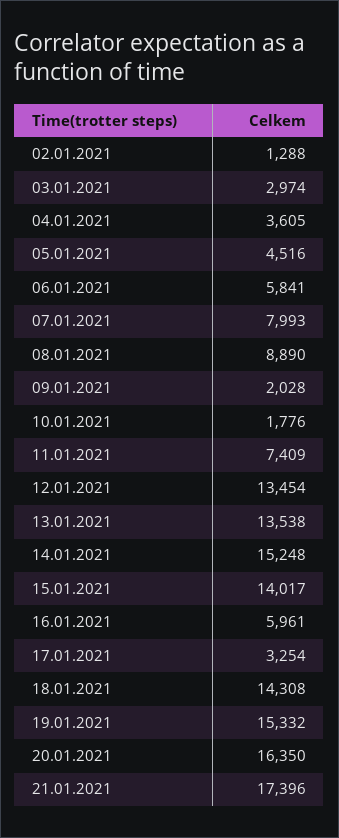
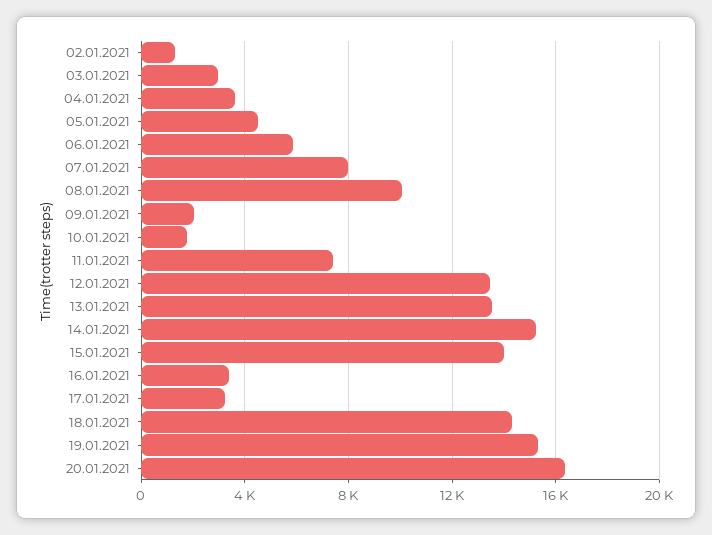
08.01.2021: 8890 -> 10000
16.01.2021: 5961 -> 3500
21.01.2021: 17396 -> none

